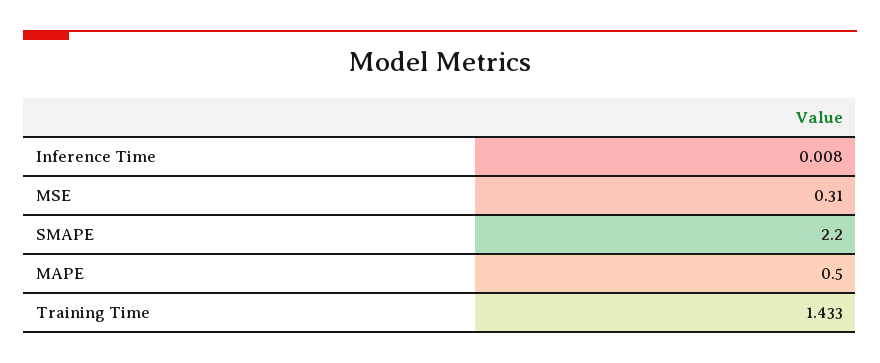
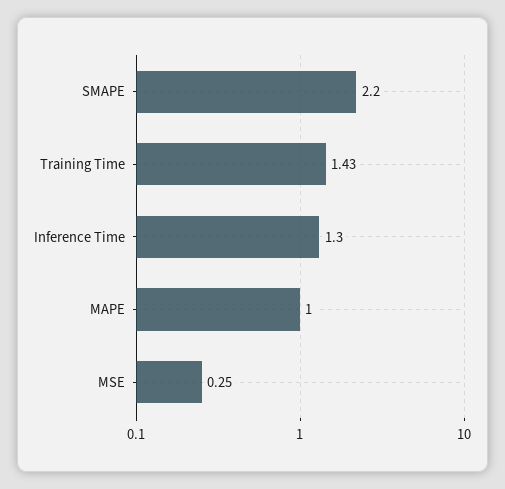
Inference Time: 0.008 -> 1.3
MSE: 0.31 -> 0.25
MAPE: 0.5 -> 1

